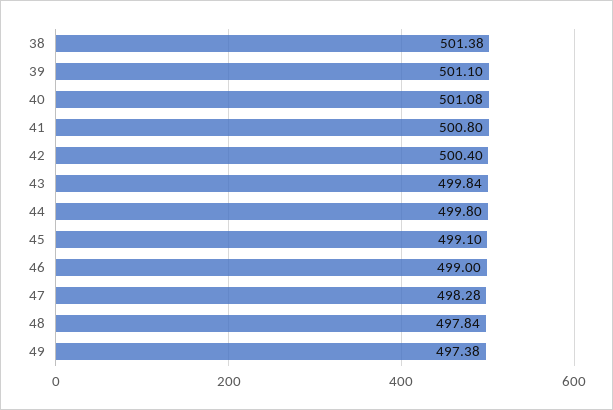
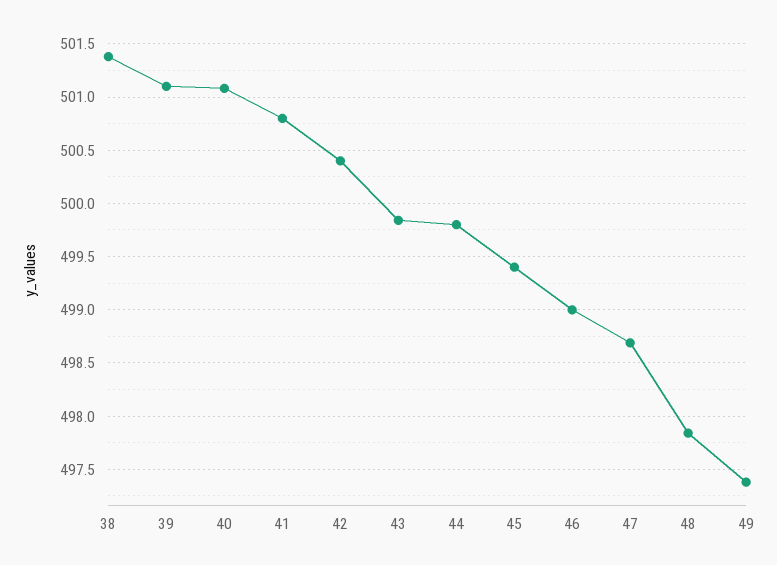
45: 499.1 -> 499.4
47: 498.28 -> 498.7

